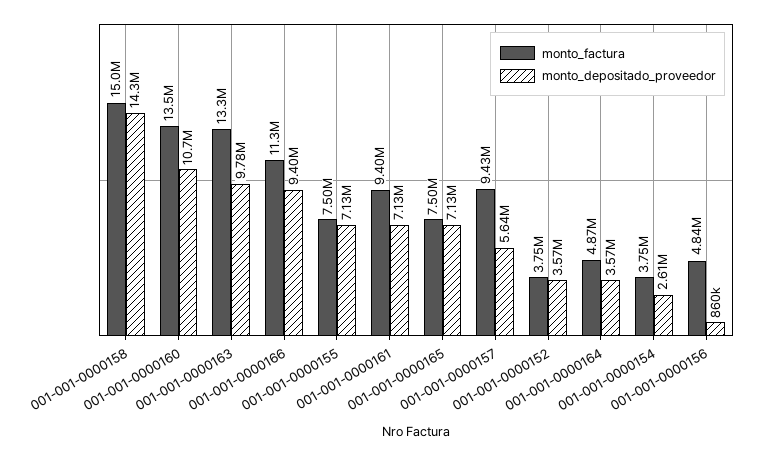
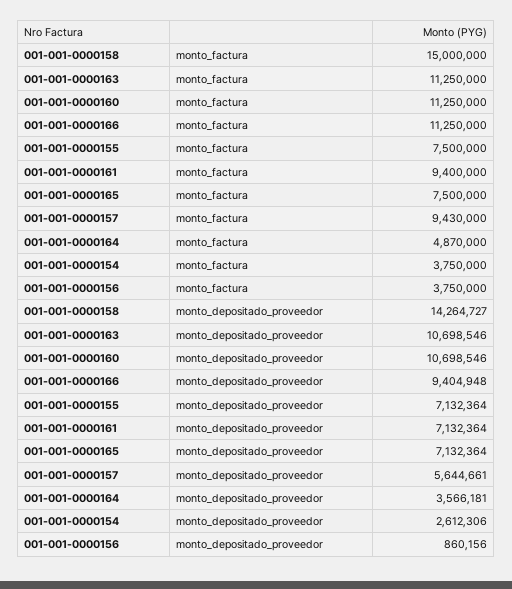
monto_factura, 001-001-0000160: 13500000 -> 11250000
monto_factura, 001-001-0000163: 13300000 -> 11250000
monto_depositado_proveedor, 001-001-0000163: 9780000 -> 10698546
monto_factura, 001-001-0000152: 3750000 -> none
monto_depositado_proveedor, 001-001-0000152: 3570000 -> none
monto_factura, 001-001-0000156: 4840000 -> 3750000

